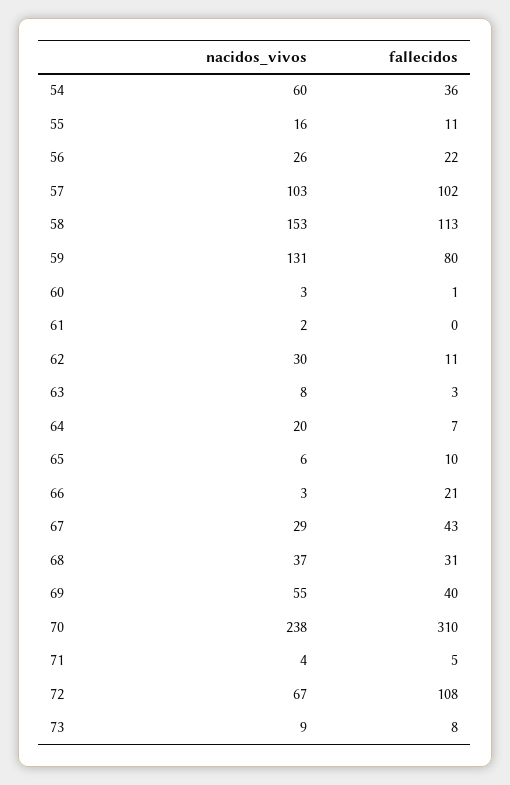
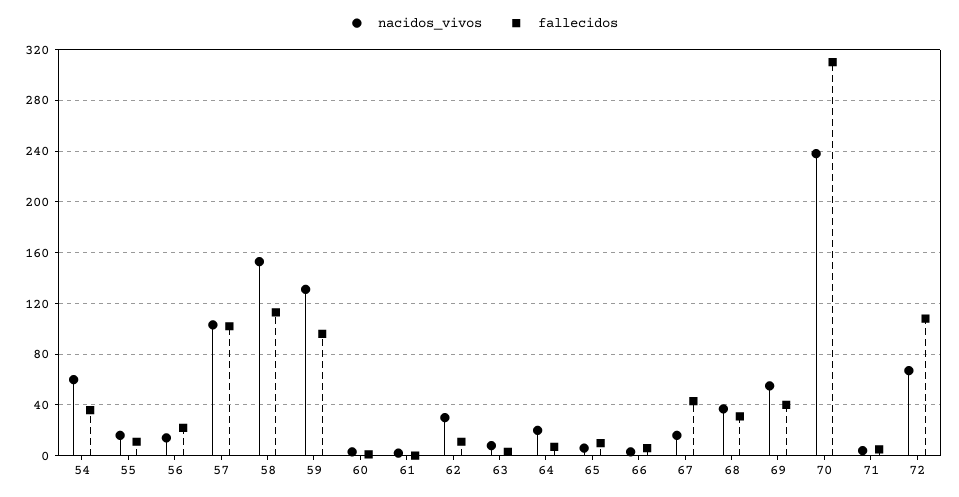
nacidos_vivos, 56: 26 -> 15
fallecidos, 59: 80 -> 95
fallecidos, 66: 21 -> 5
nacidos_vivos, 67: 29 -> 15
nacidos_vivos, 73: 9 -> none
fallecidos, 73: 8 -> none

